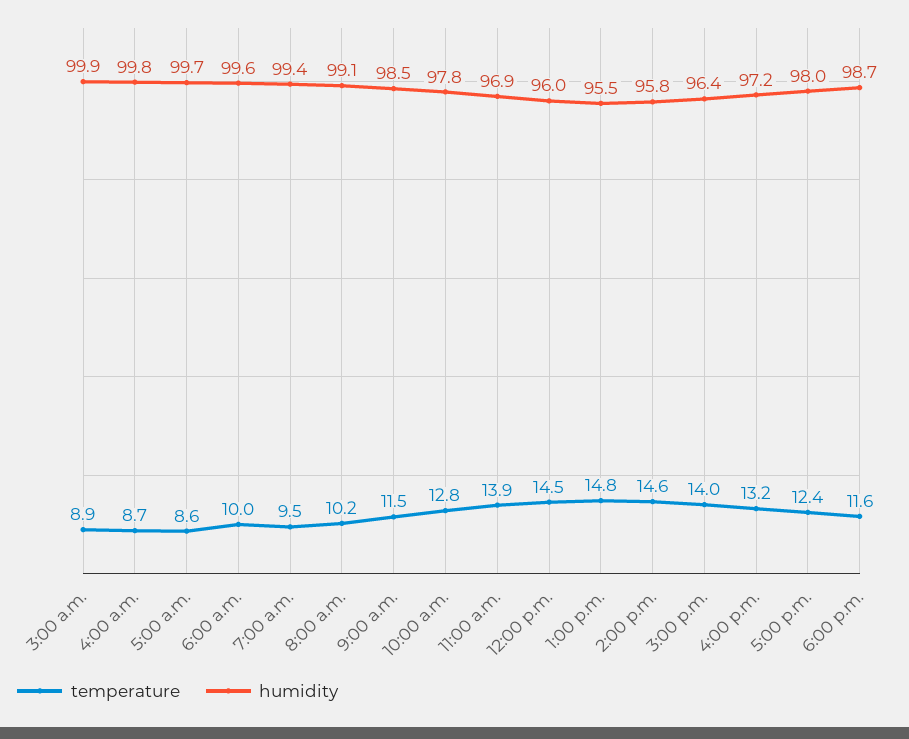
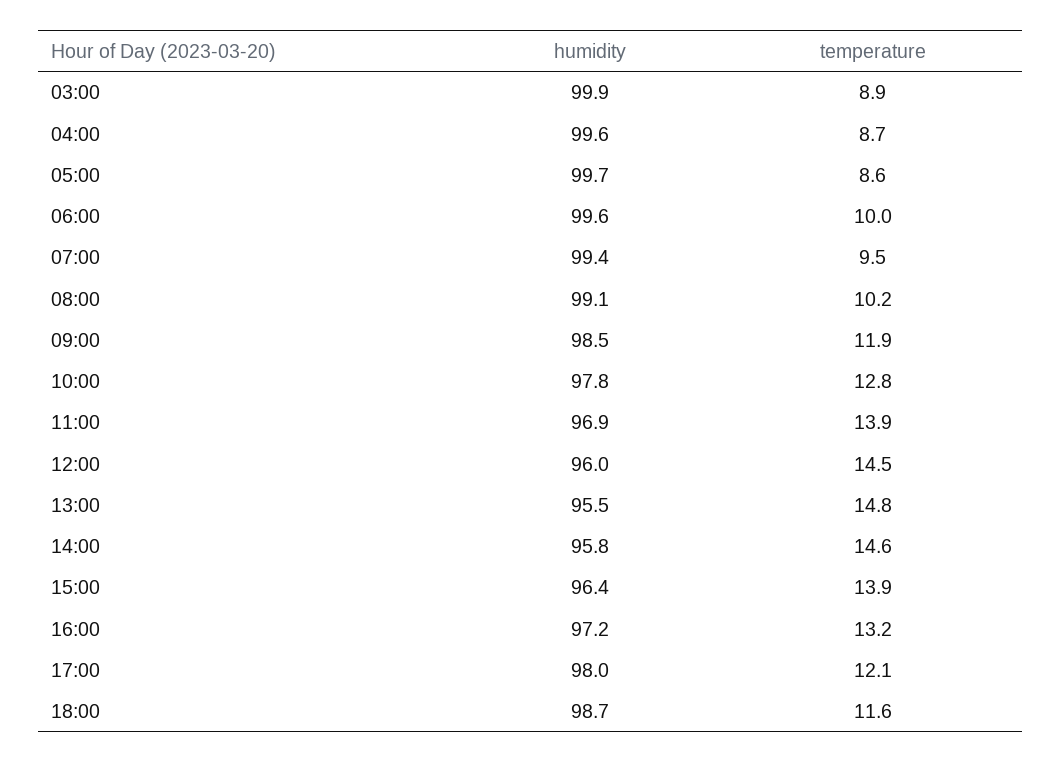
humidity, 4:00 a.m.: 99.8 -> 99.6
temperature, 9:00 a.m.: 11.5 -> 11.9
temperature, 3:00 p.m.: 14 -> 13.9
temperature, 5:00 p.m.: 12.4 -> 12.1

